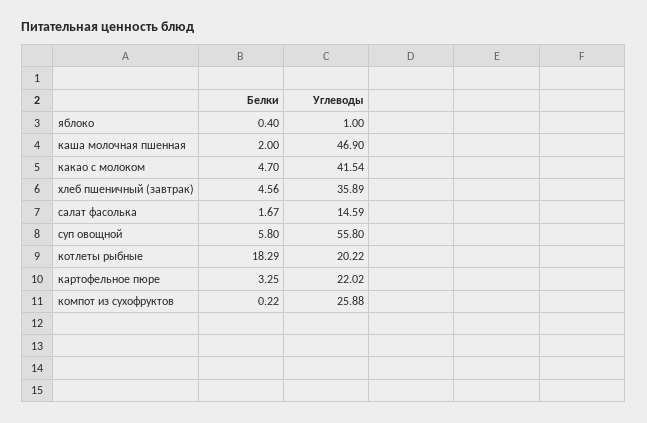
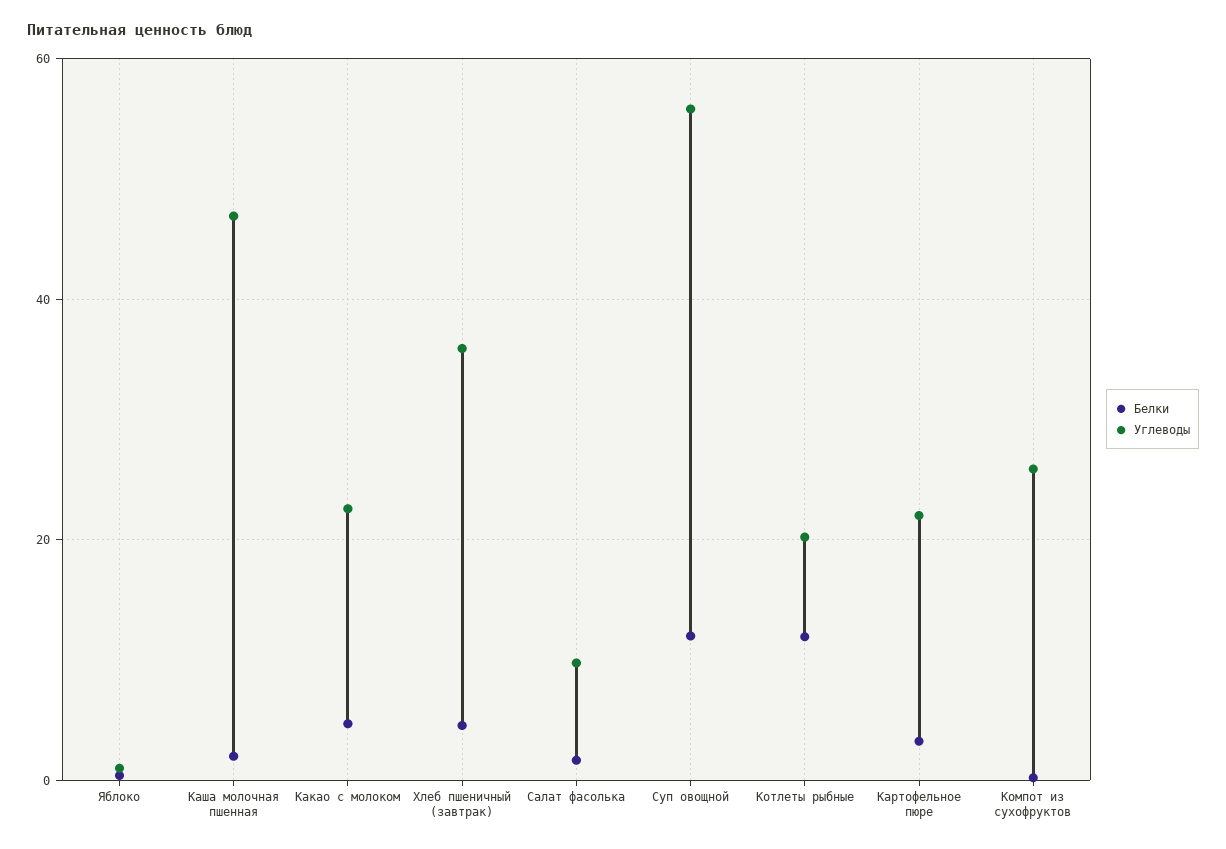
Углеводы, какао с молоком: 41.54 -> 22
Углеводы, салат фасолька: 14.59 -> 10
Белки, суп овощной: 5.8 -> 12
Белки, котлеты рыбные: 18.29 -> 12

